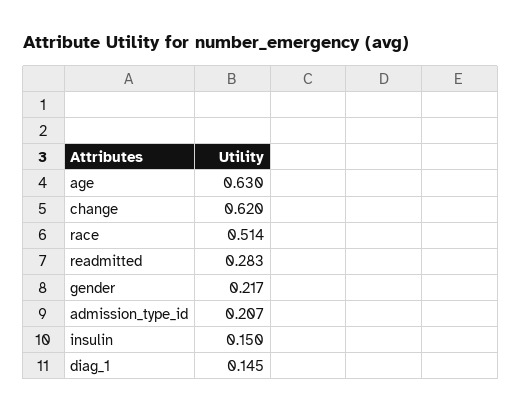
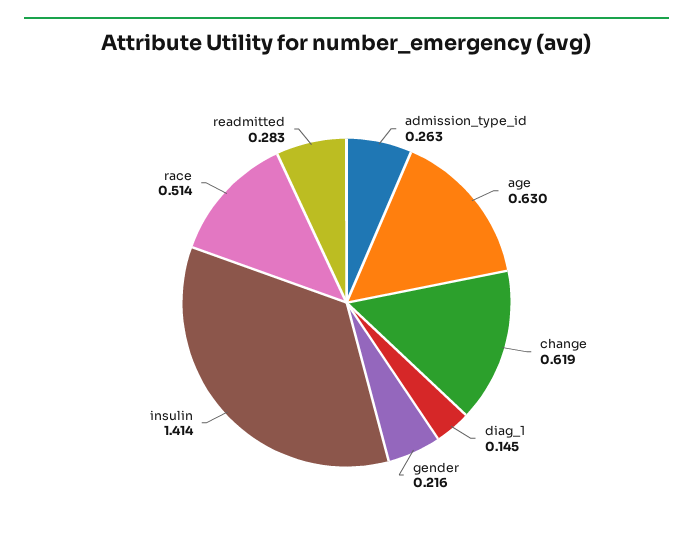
change: 0.62 -> 0.619
gender: 0.217 -> 0.216
admission_type_id: 0.207 -> 0.263
insulin: 0.15 -> 1.414

